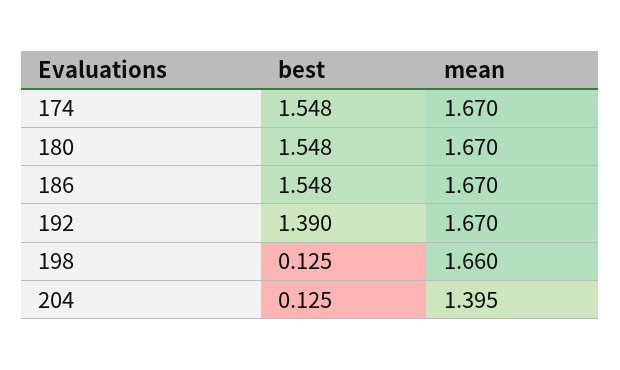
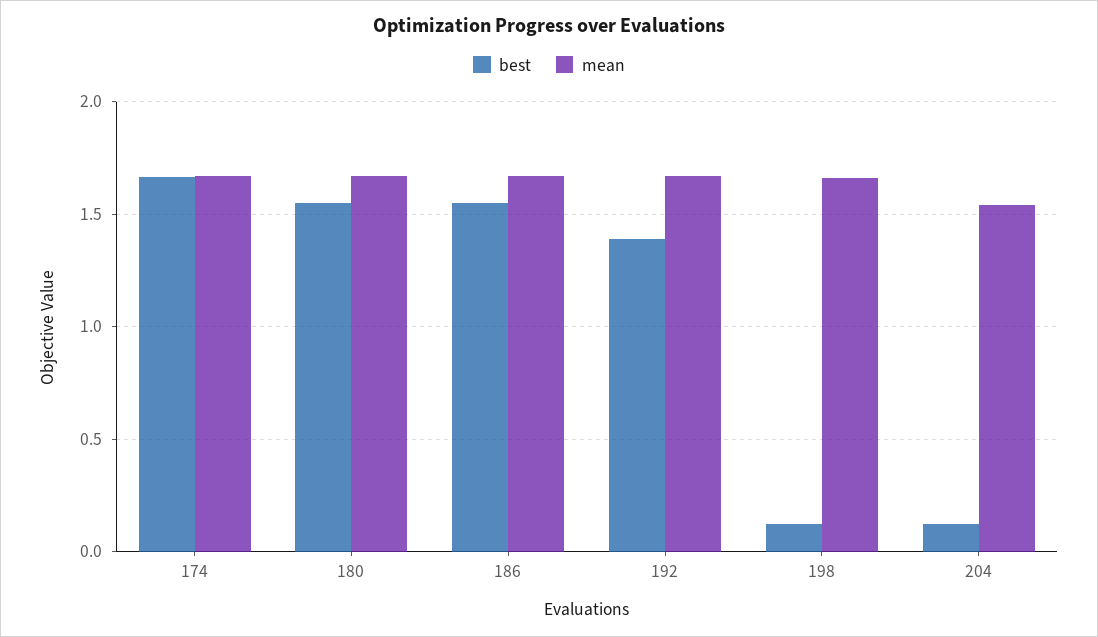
best, 174: 1.548 -> 1.65
mean, 204: 1.395 -> 1.55

